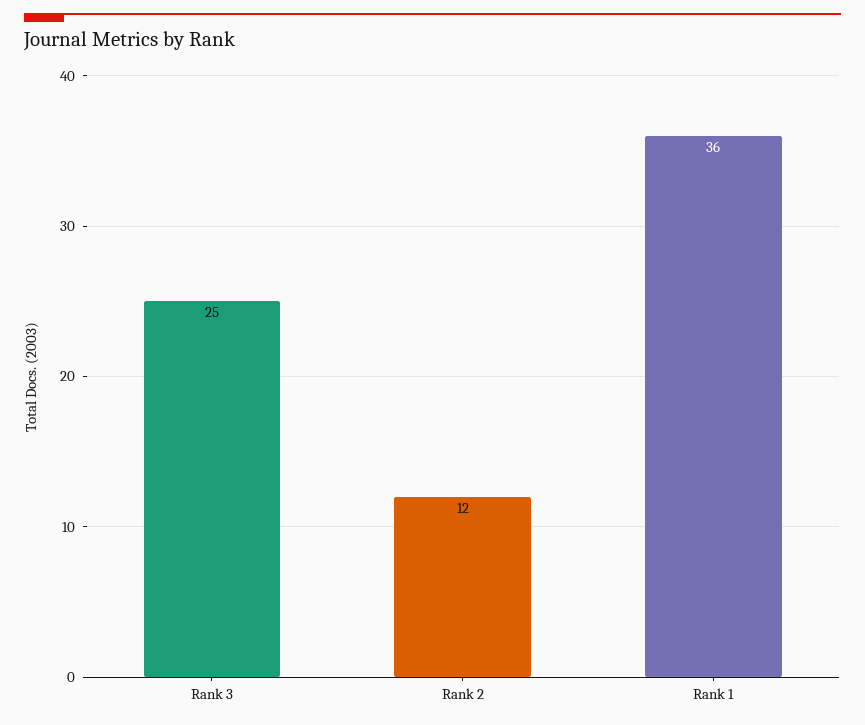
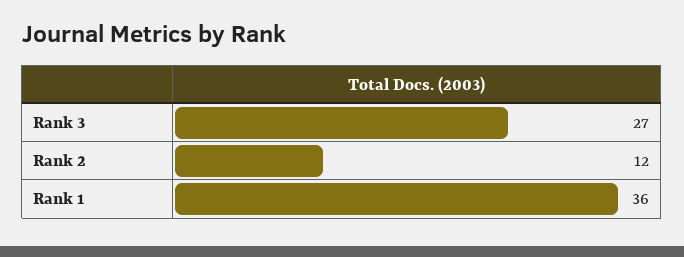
Rank 3: 25 -> 27

